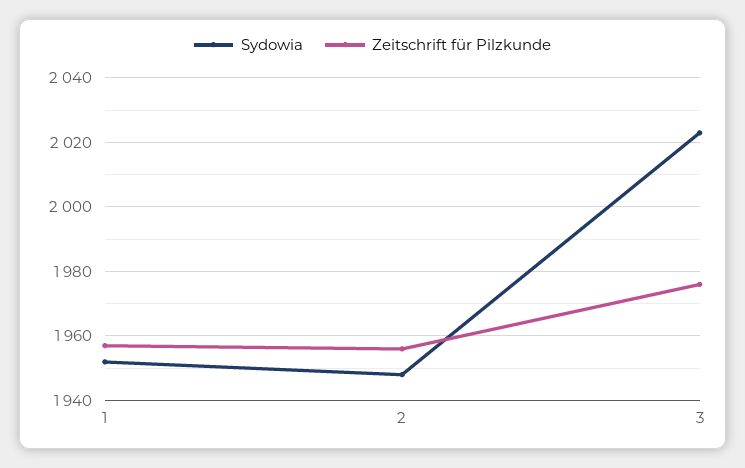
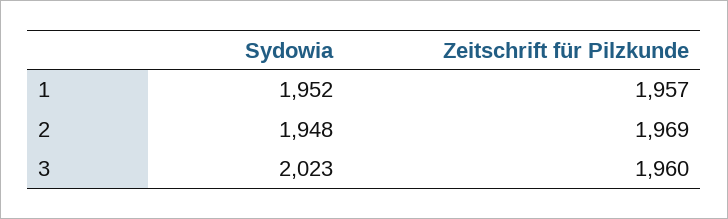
Zeitschrift für Pilzkunde, 2: 1955 -> 1969
Zeitschrift für Pilzkunde, 3: 1975 -> 1960

